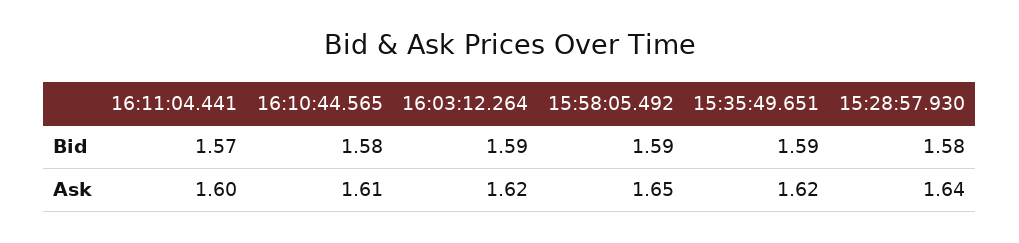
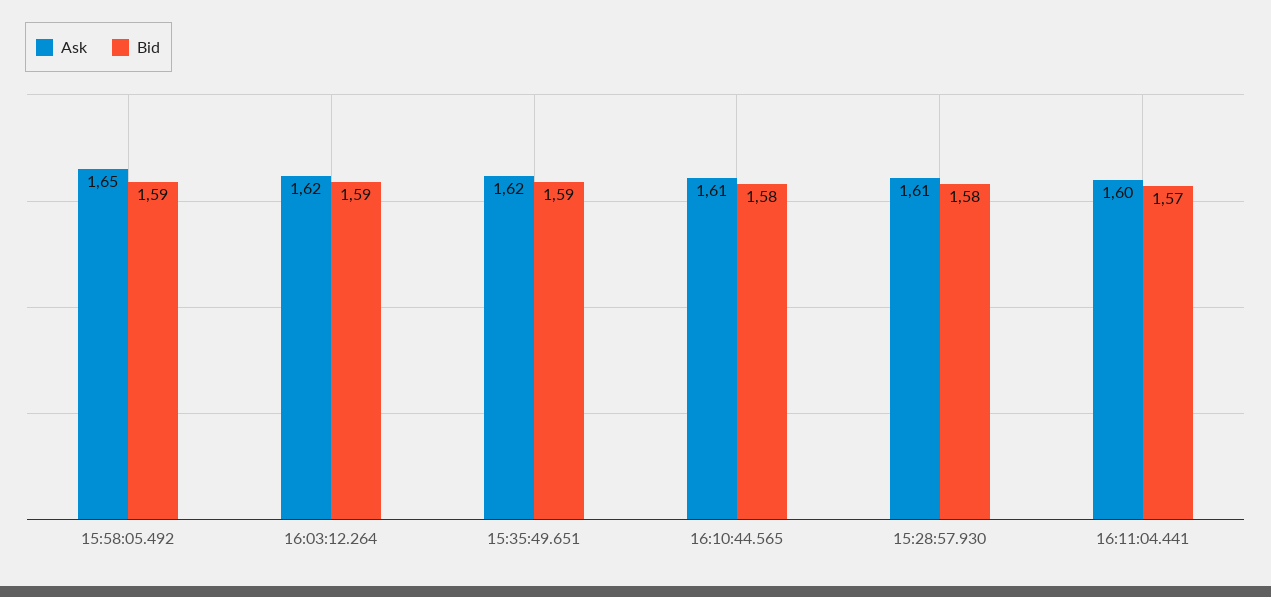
Ask, 15:28:57.930: 1.64 -> 1.61

